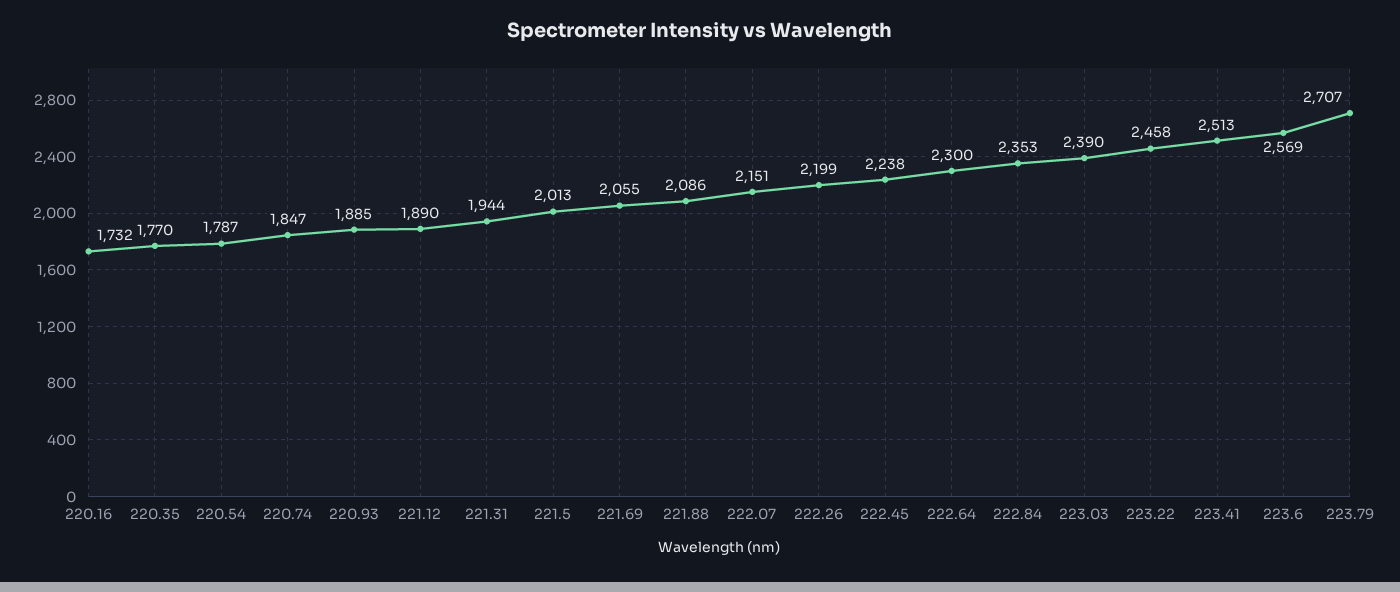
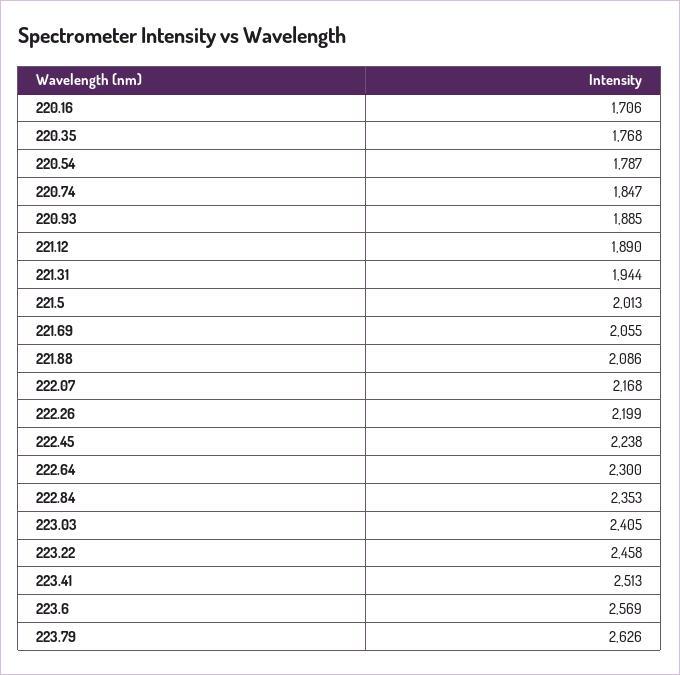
220.16: 1732 -> 1706
220.35: 1770 -> 1768
222.07: 2151 -> 2168
223.03: 2390 -> 2405
223.79: 2707 -> 2626

